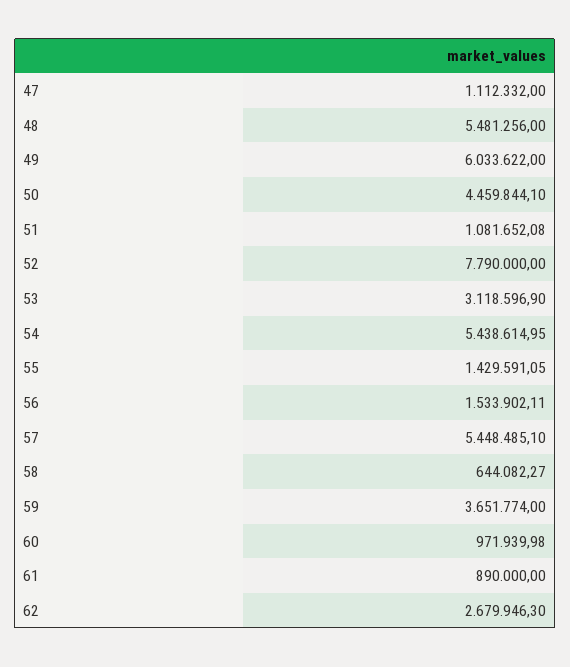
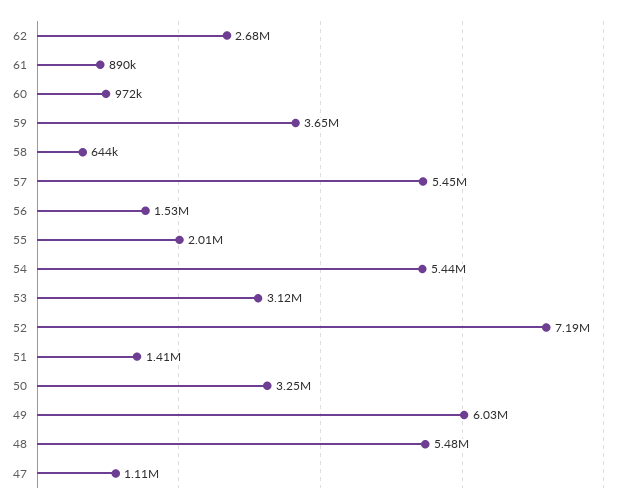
50: 4459844.1 -> 3250000
51: 1081652.08 -> 1410000
52: 7790000 -> 7190000
55: 1429591.05 -> 2010000

